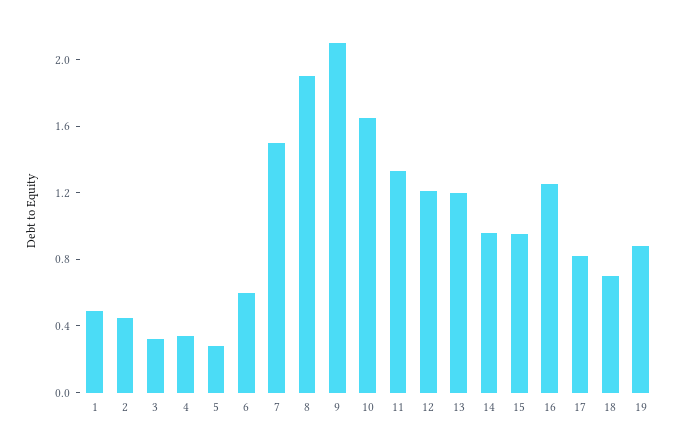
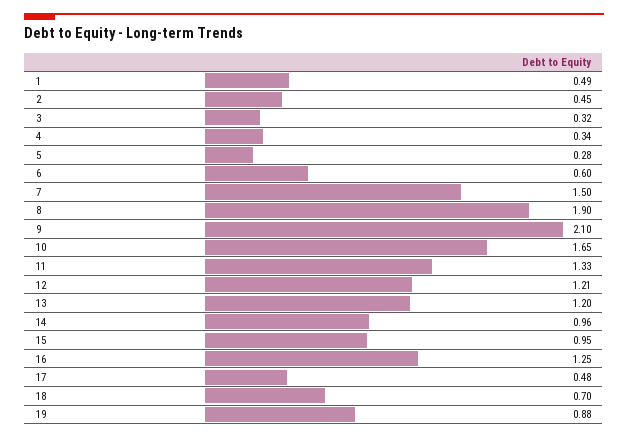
17: 0.8 -> 0.48

